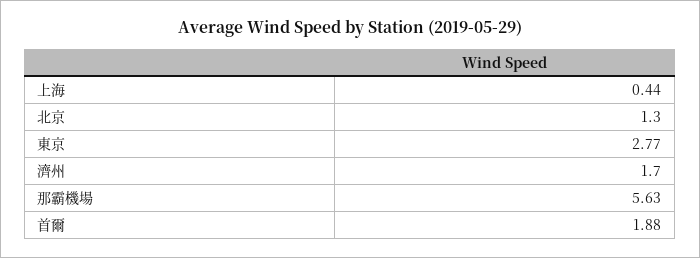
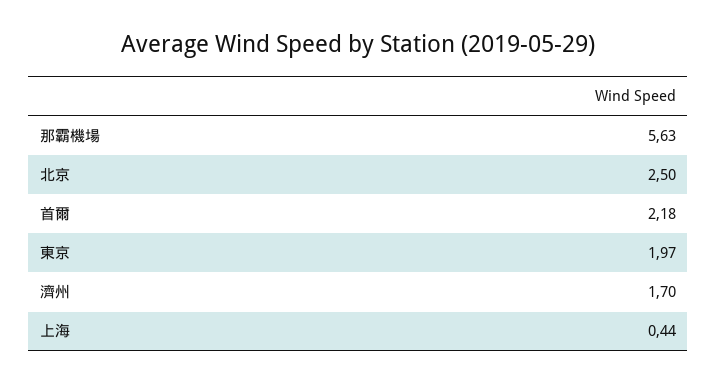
北京: 1.3 -> 2.5
東京: 2.77 -> 1.97
首爾: 1.88 -> 2.18

